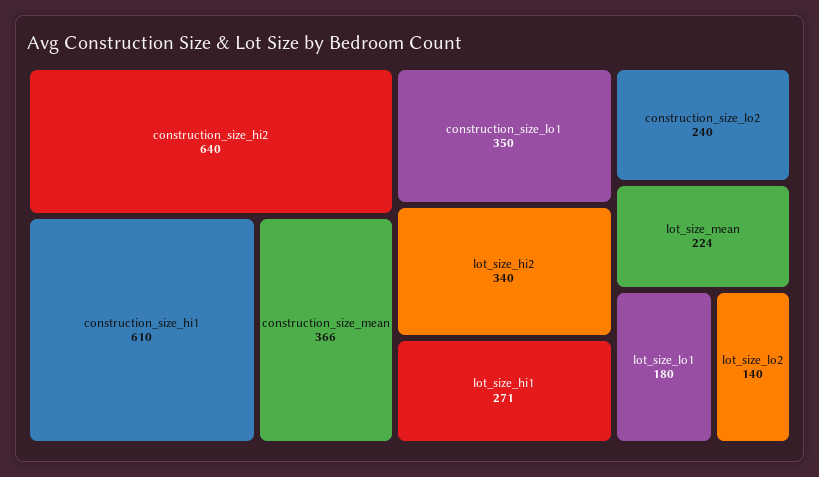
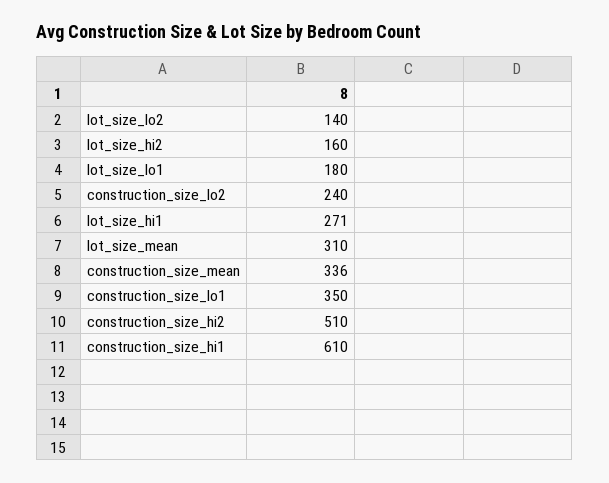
construction_size_hi2: 640 -> 510
construction_size_mean: 366 -> 336
lot_size_hi2: 340 -> 160
lot_size_mean: 224 -> 310

